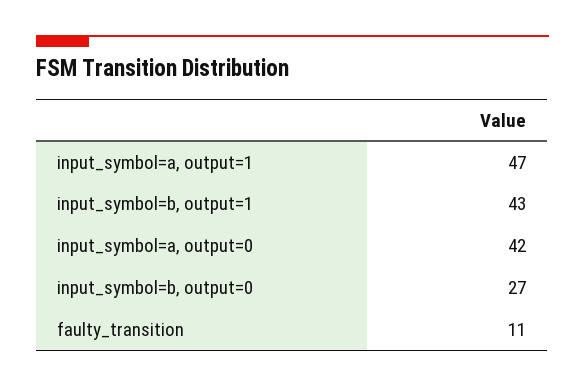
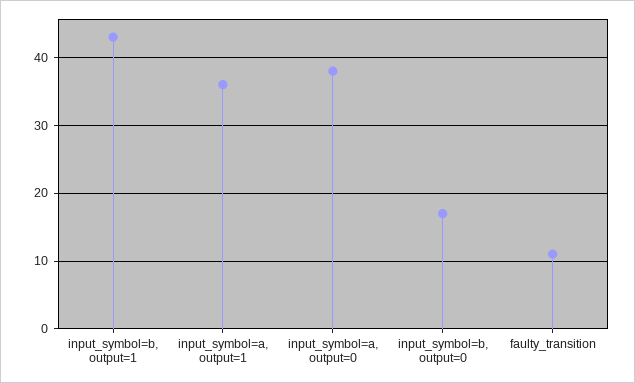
input_symbol=a, output=1: 47 -> 36
input_symbol=a, output=0: 42 -> 38
input_symbol=b, output=0: 27 -> 17

